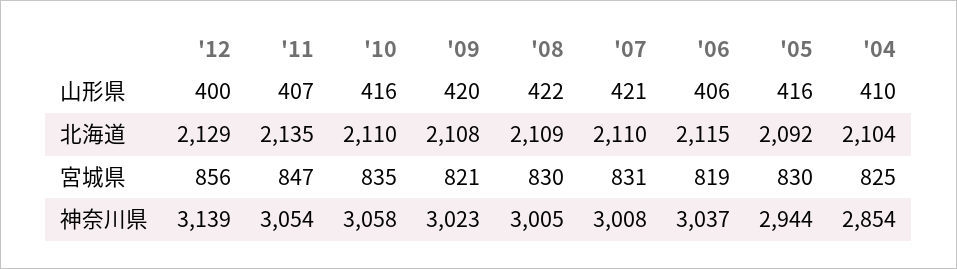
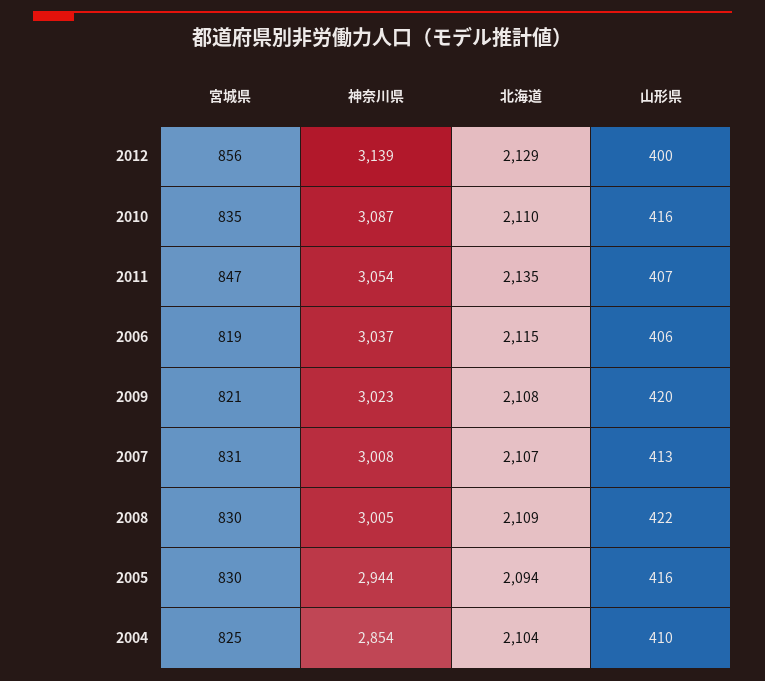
'07, 山形県: 421 -> 413
'07, 北海道: 2110 -> 2107
'05, 北海道: 2092 -> 2094
'10, 神奈川県: 3058 -> 3087

